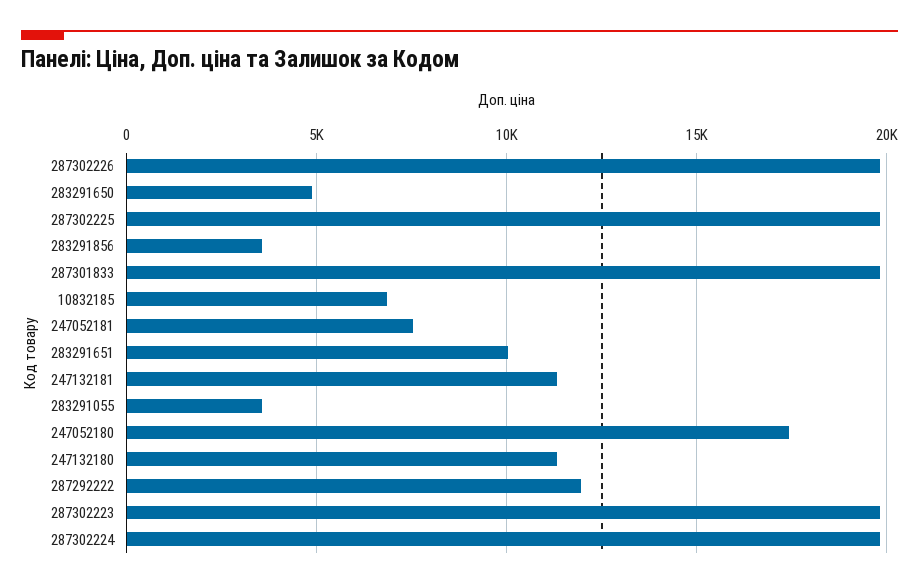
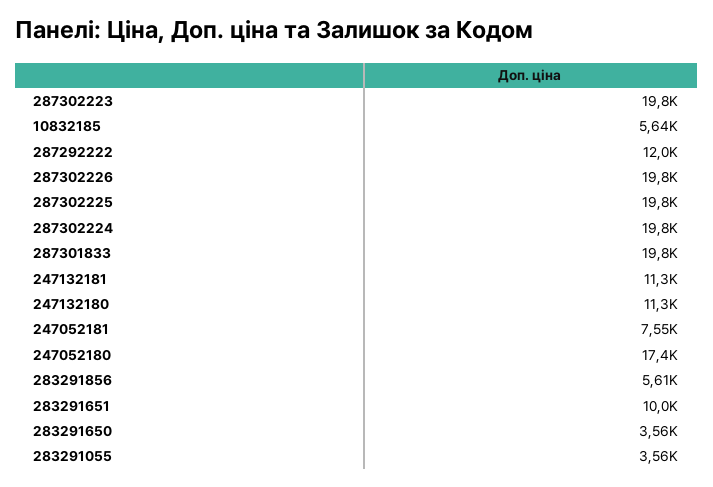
283291650: 5000 -> 3560
283291856: 3500 -> 5610
10832185: 7000 -> 5640

